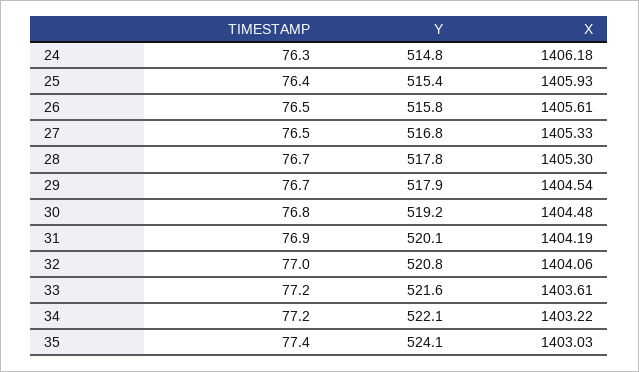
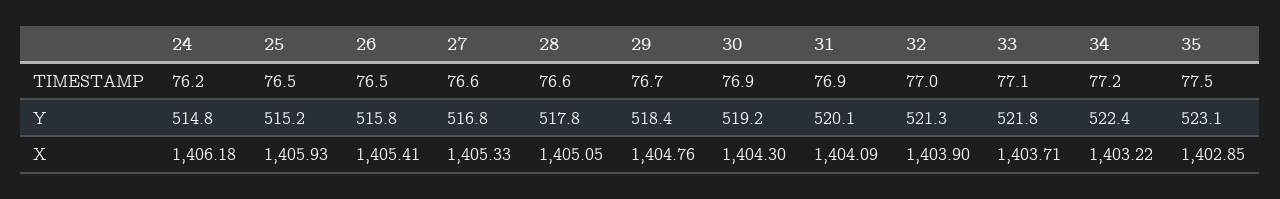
TIMESTAMP, 24: 76.3 -> 76.2
TIMESTAMP, 25: 76.4 -> 76.5
Y, 25: 515.4 -> 515.2
X, 26: 1405.61 -> 1405.41
TIMESTAMP, 27: 76.5 -> 76.6
TIMESTAMP, 28: 76.7 -> 76.6
X, 28: 1405.3 -> 1405.05
Y, 29: 517.9 -> 518.4
X, 29: 1404.54 -> 1404.76
TIMESTAMP, 30: 76.8 -> 76.9
X, 30: 1404.48 -> 1404.3
X, 31: 1404.19 -> 1404.09
Y, 32: 520.8 -> 521.3
X, 32: 1404.06 -> 1403.9
TIMESTAMP, 33: 77.2 -> 77.1
Y, 33: 521.6 -> 521.8
X, 33: 1403.61 -> 1403.71
Y, 34: 522.1 -> 522.4
TIMESTAMP, 35: 77.4 -> 77.5
Y, 35: 524.1 -> 523.1
X, 35: 1403.03 -> 1402.85

